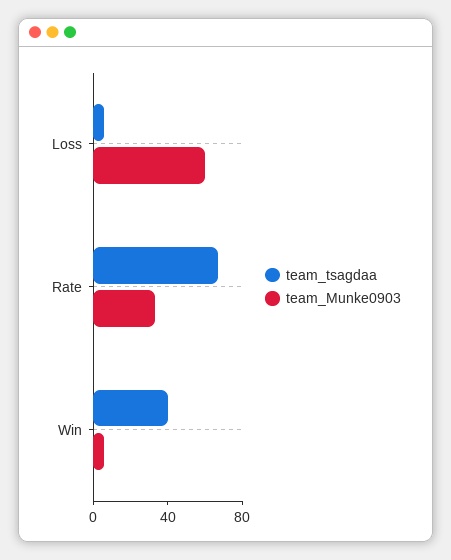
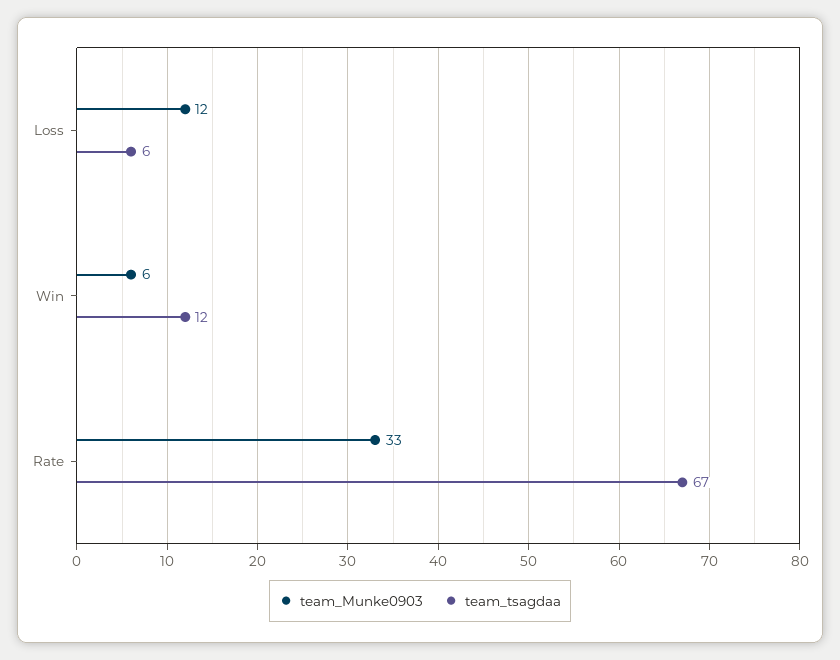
team_Munke0903, Loss: 60 -> 12
team_tsagdaa, Win: 40 -> 12

